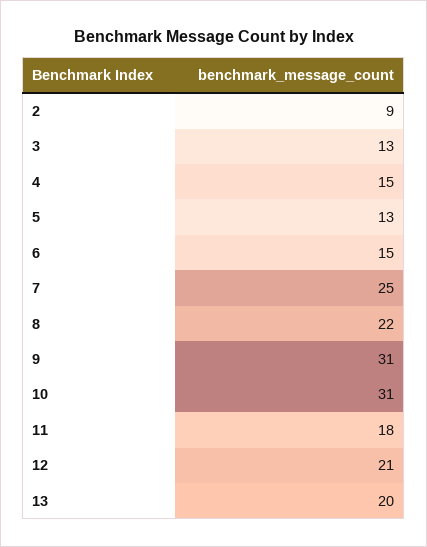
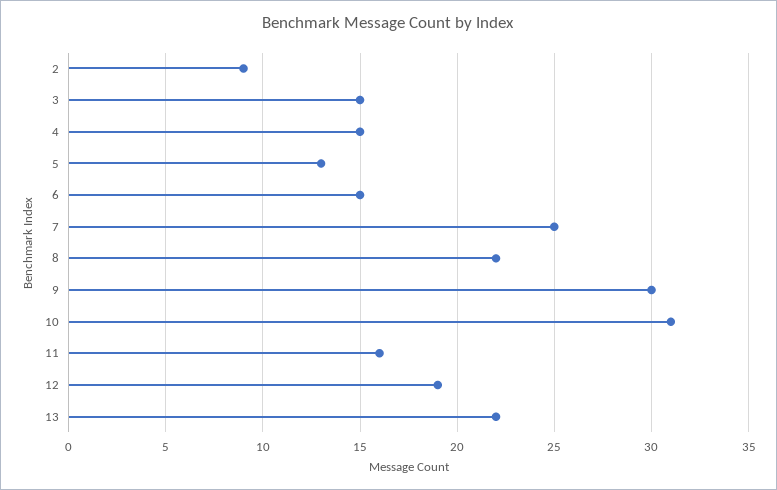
3: 13 -> 15
9: 31 -> 30
11: 18 -> 16
12: 21 -> 19
13: 20 -> 22

